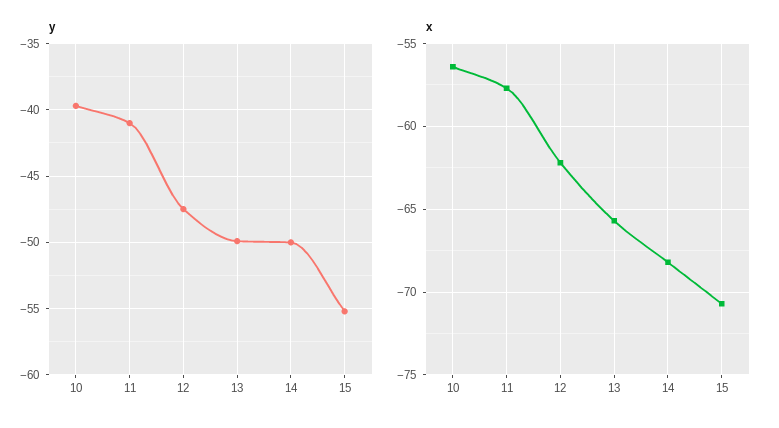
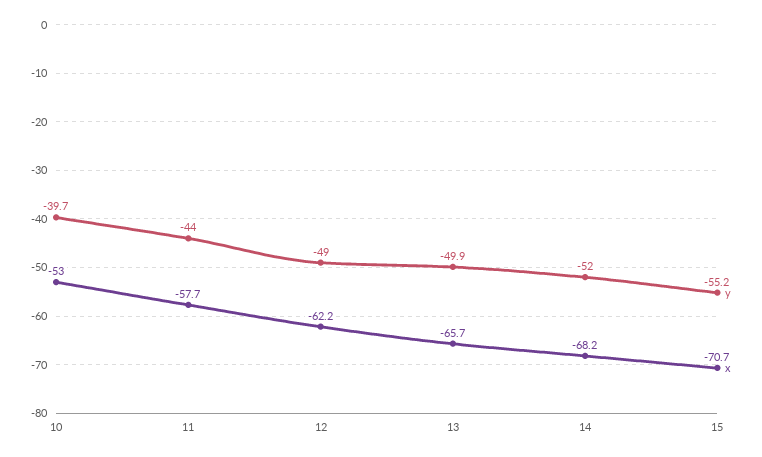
y, 11: -41 -> -44
y, 12: -47.5 -> -49
y, 14: -50 -> -52
x, 10: -56.5 -> -53

